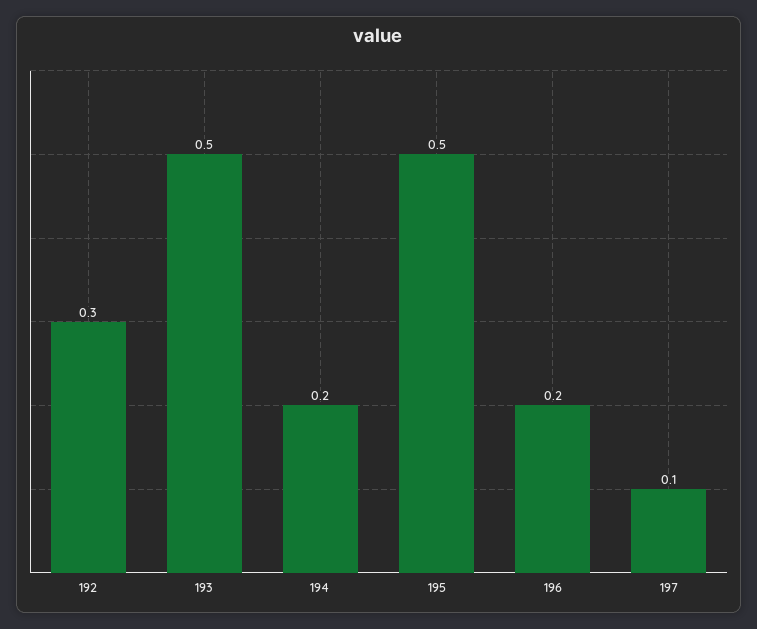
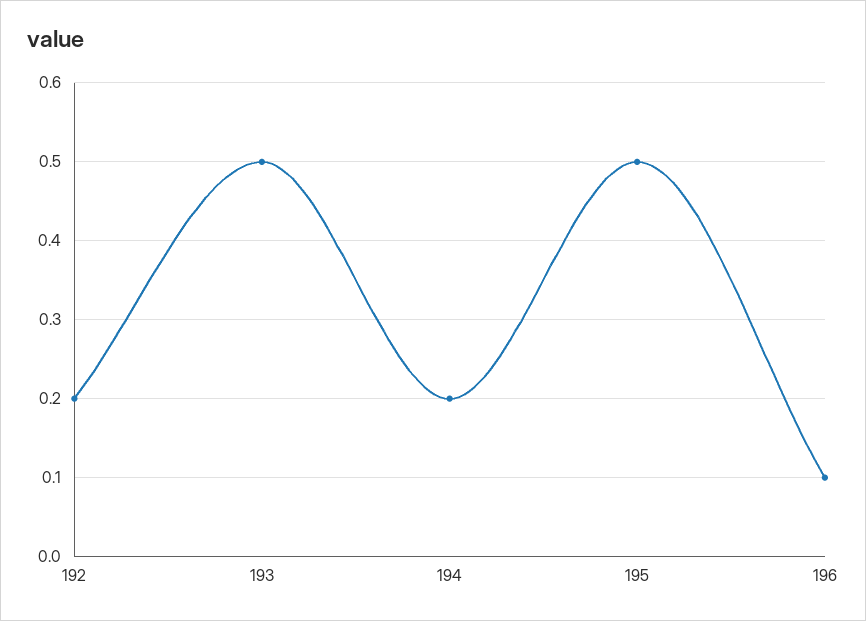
192: 0.3 -> 0.2
196: 0.2 -> 0.1
197: 0.1 -> none

